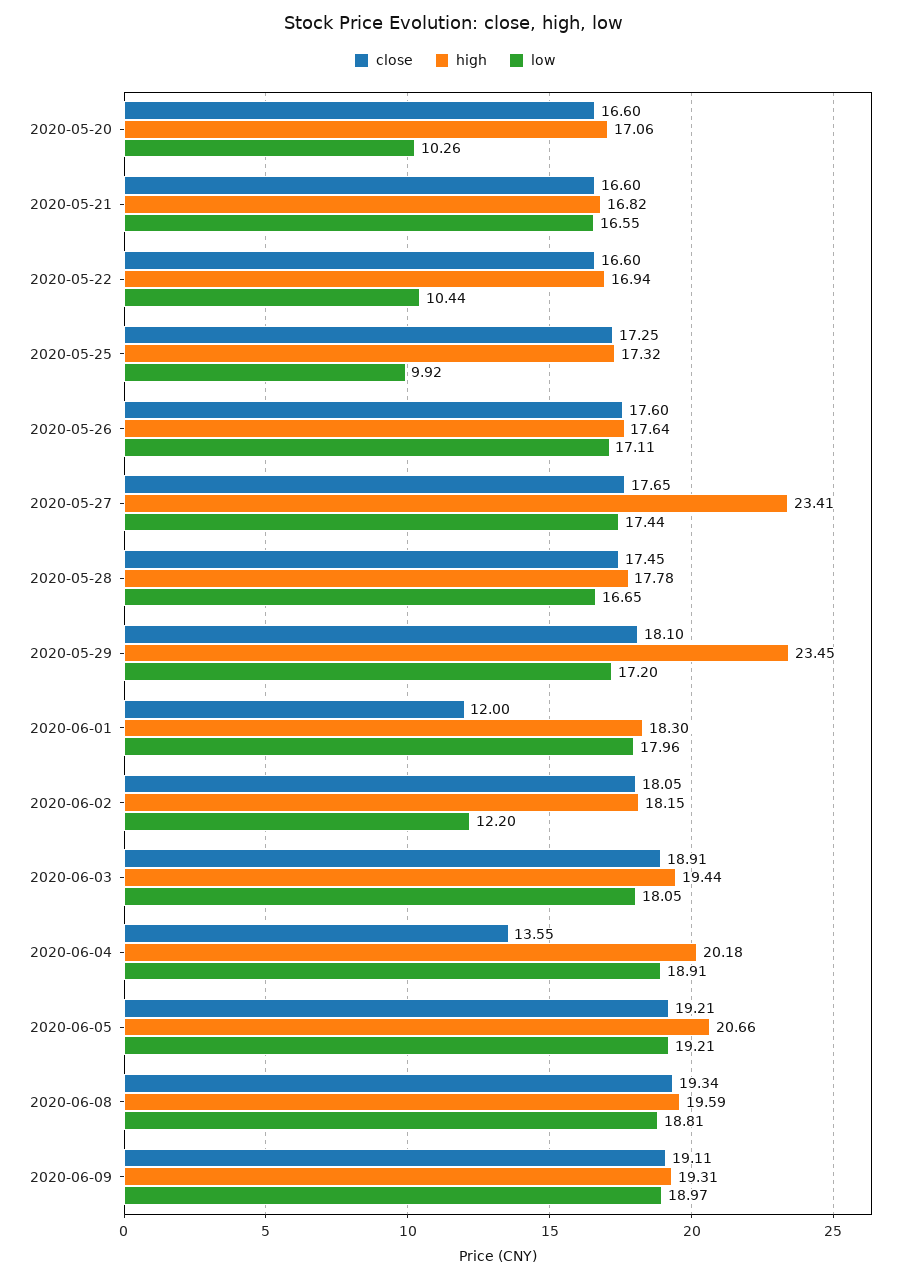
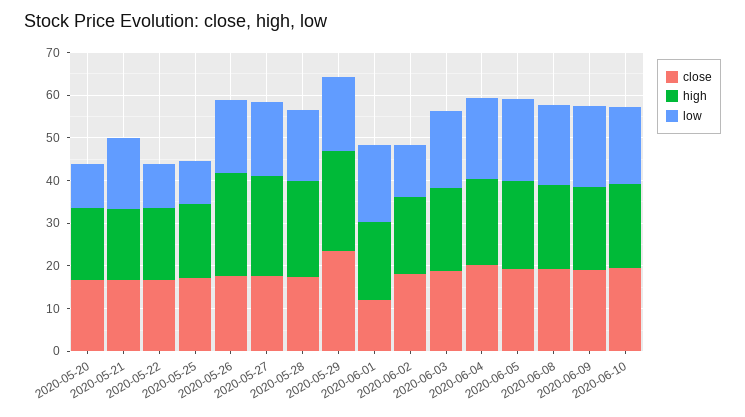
high, 2020-05-26: 17.64 -> 24
high, 2020-05-28: 17.78 -> 22
close, 2020-05-29: 18.1 -> 24
close, 2020-06-04: 13.55 -> 20
close, 2020-06-10: none -> 20
high, 2020-06-10: none -> 20
low, 2020-06-10: none -> 18

